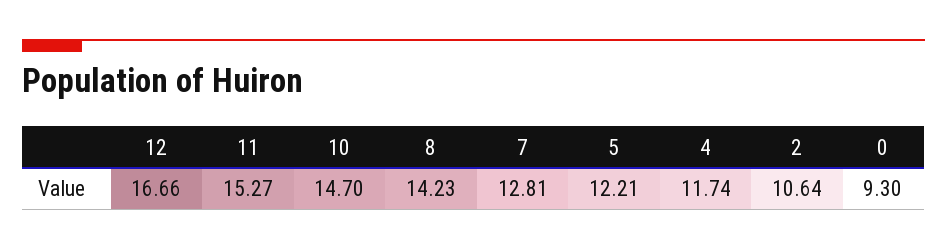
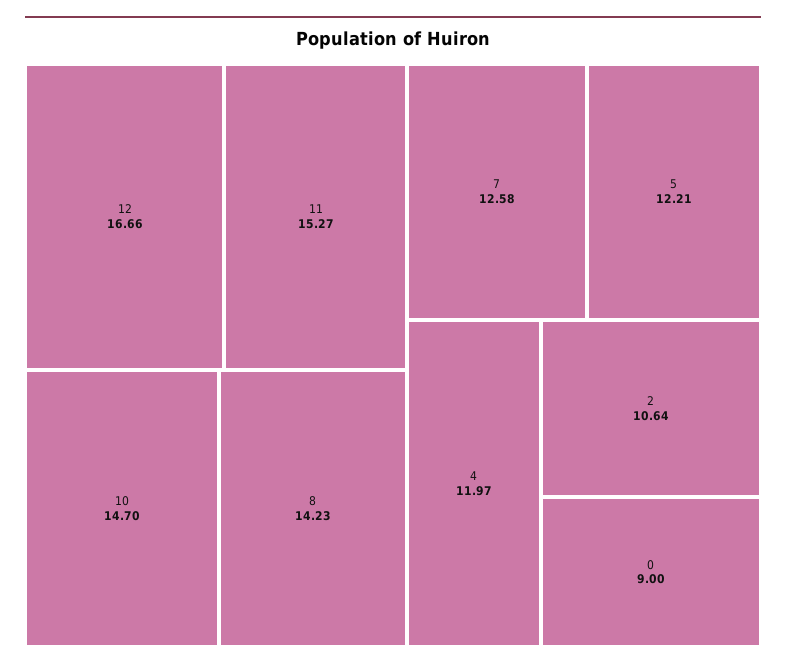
7: 12.81 -> 12.58
4: 11.74 -> 11.97
0: 9.3 -> 9

